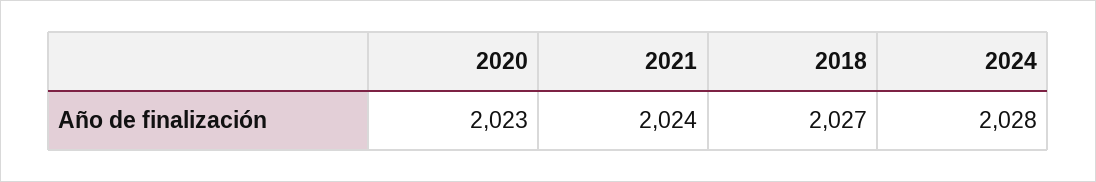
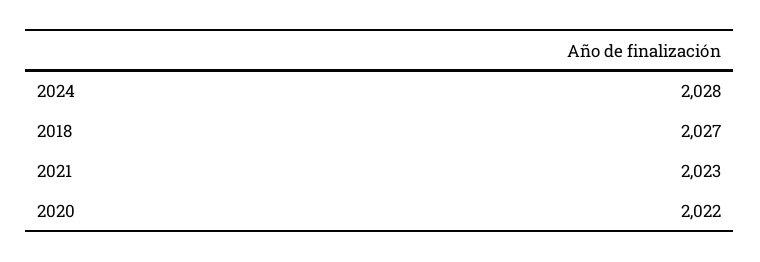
2020: 2023 -> 2022
2021: 2024 -> 2023

